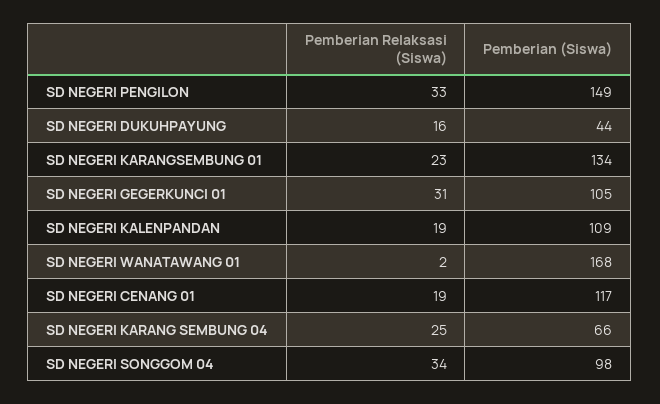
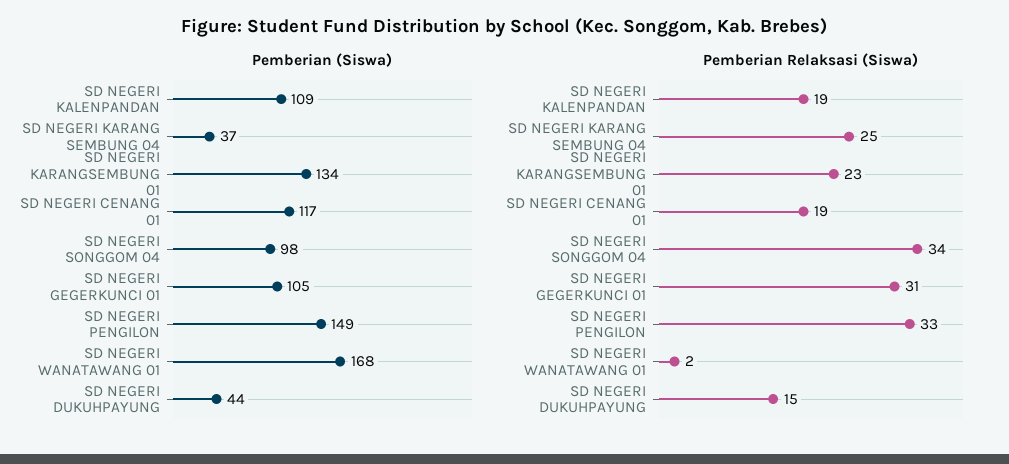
Pemberian Relaksasi (Siswa), SD NEGERI DUKUHPAYUNG: 16 -> 15
Pemberian (Siswa), SD NEGERI KARANG SEMBUNG 04: 66 -> 37

